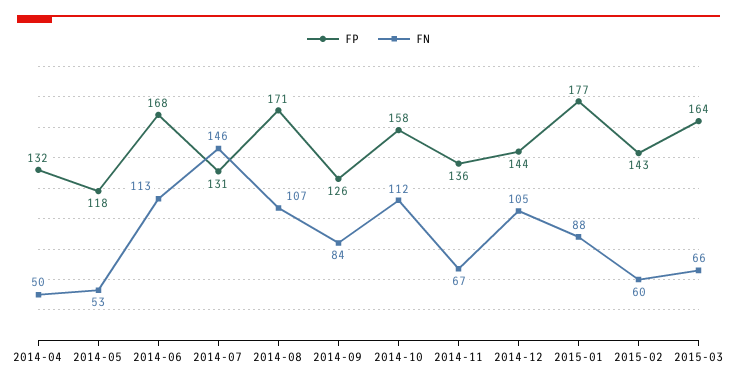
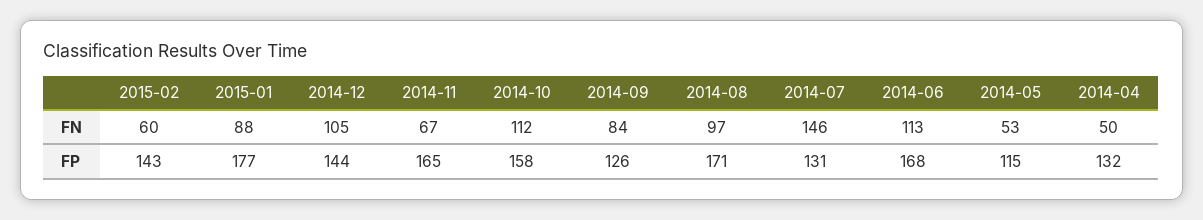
FP, 2014-05: 118 -> 115
FN, 2014-08: 107 -> 97
FP, 2014-11: 136 -> 165
FP, 2015-03: 164 -> none
FN, 2015-03: 66 -> none

